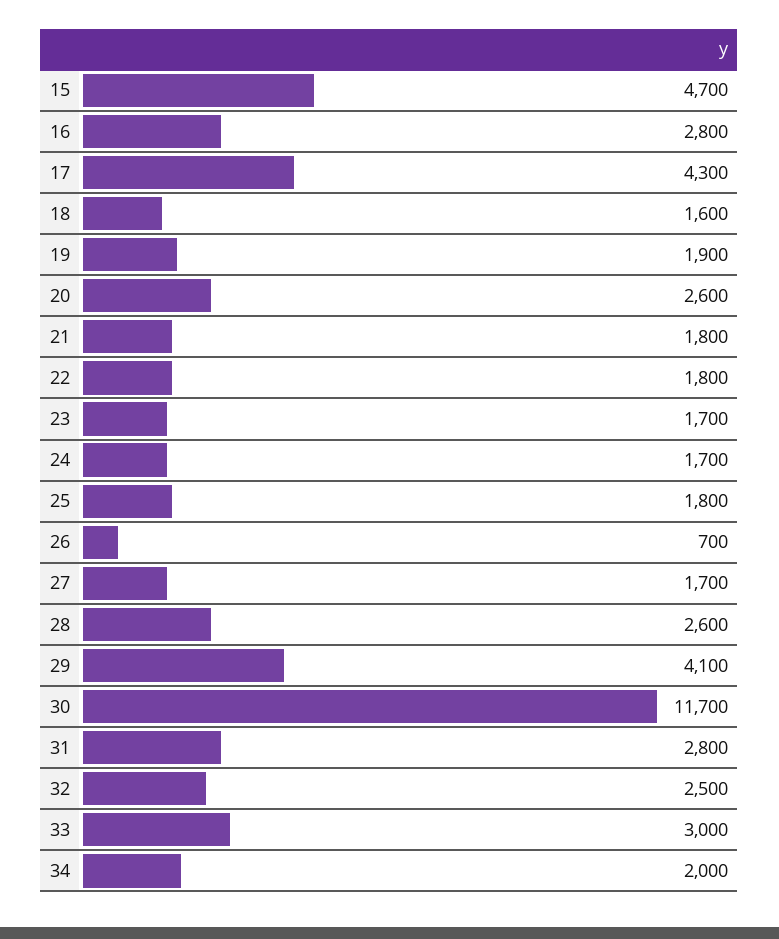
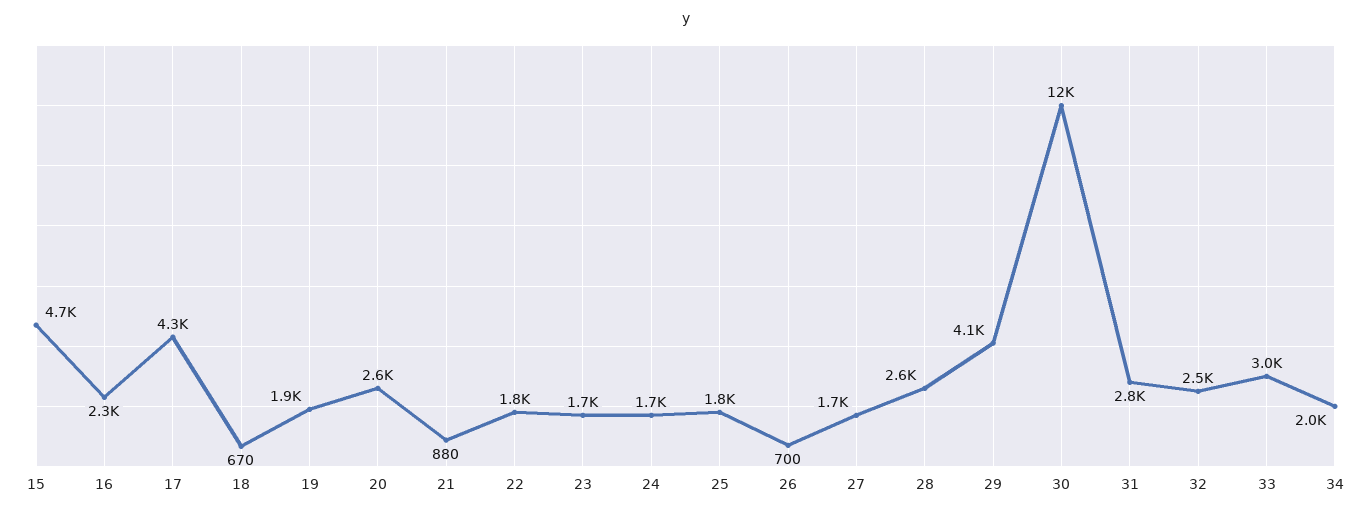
16: 2800 -> 2300
18: 1600 -> 670
21: 1800 -> 880

